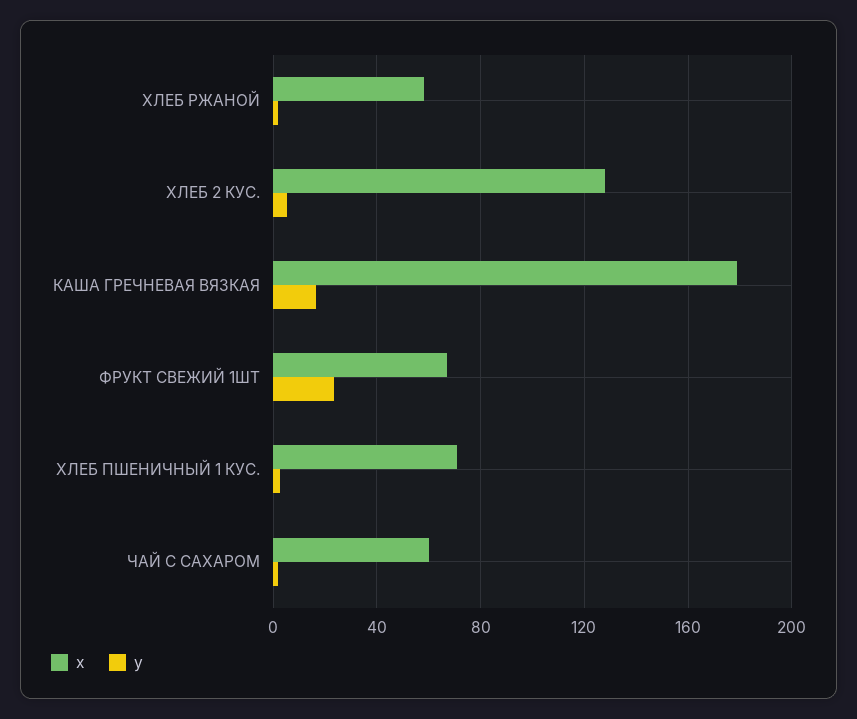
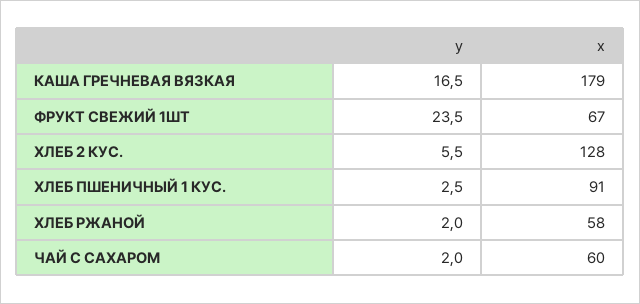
x, ХЛЕБ ПШЕНИЧНЫЙ 1 КУС.: 70 -> 91

